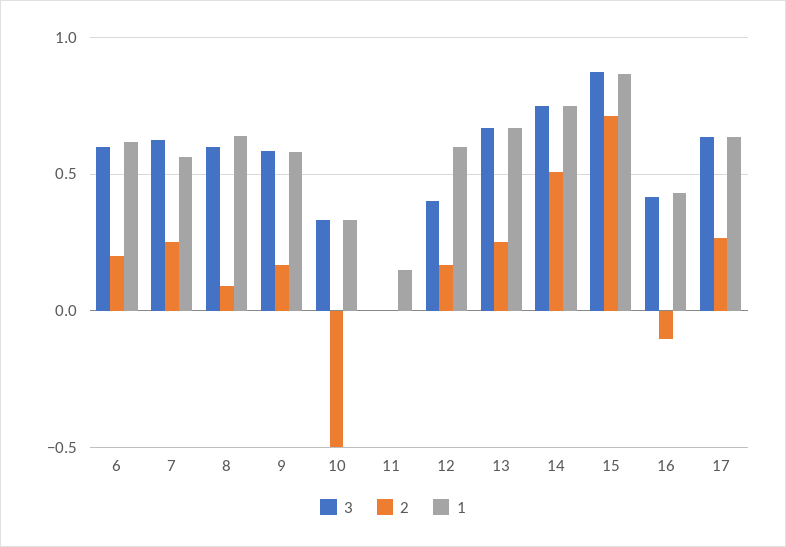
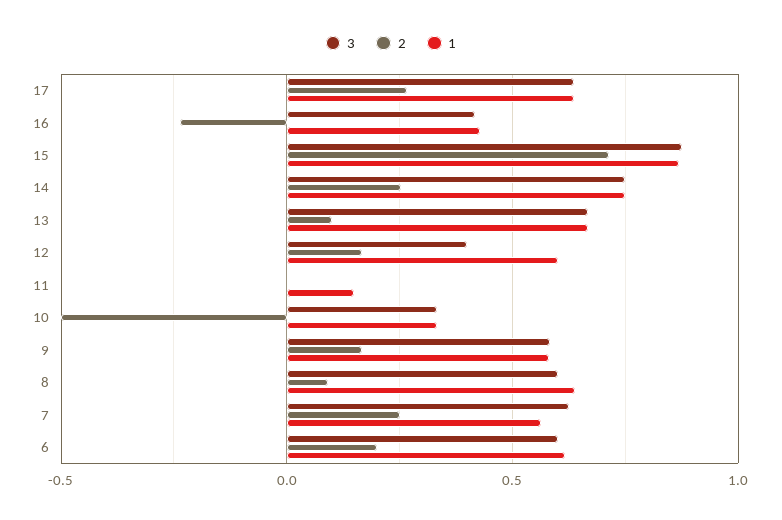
2, 13: 0.25 -> 0.1
2, 14: 0.5 -> 0.25
2, 16: -0.1 -> -0.25

